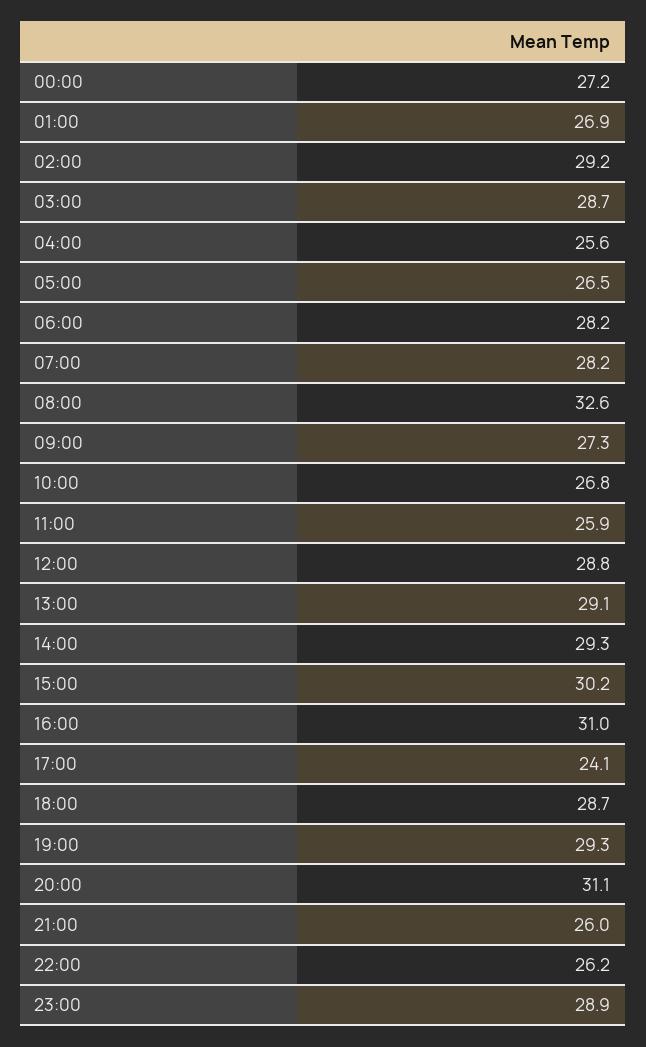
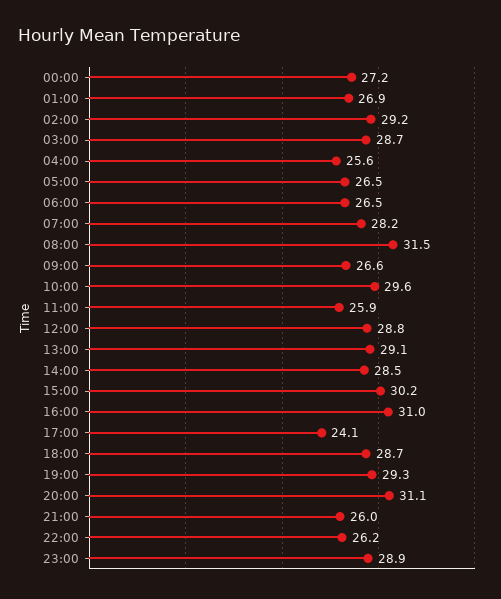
06:00: 28.2 -> 26.5
08:00: 32.6 -> 31.5
09:00: 27.3 -> 26.6
10:00: 26.8 -> 29.6
14:00: 29.3 -> 28.5

